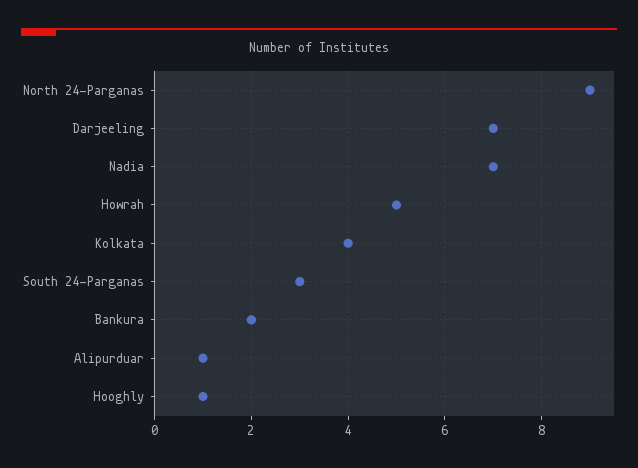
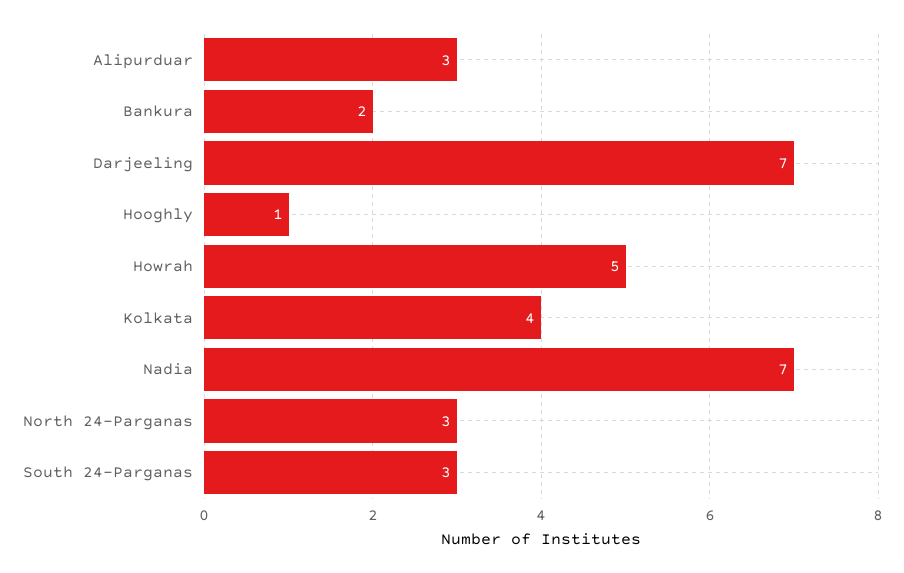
North 24-Parganas: 9 -> 3
Alipurduar: 1 -> 3

